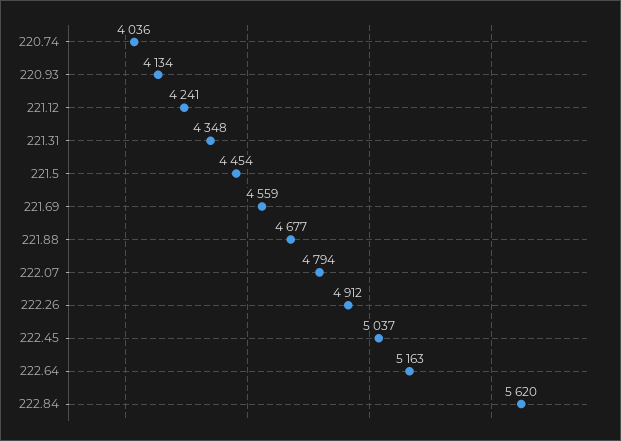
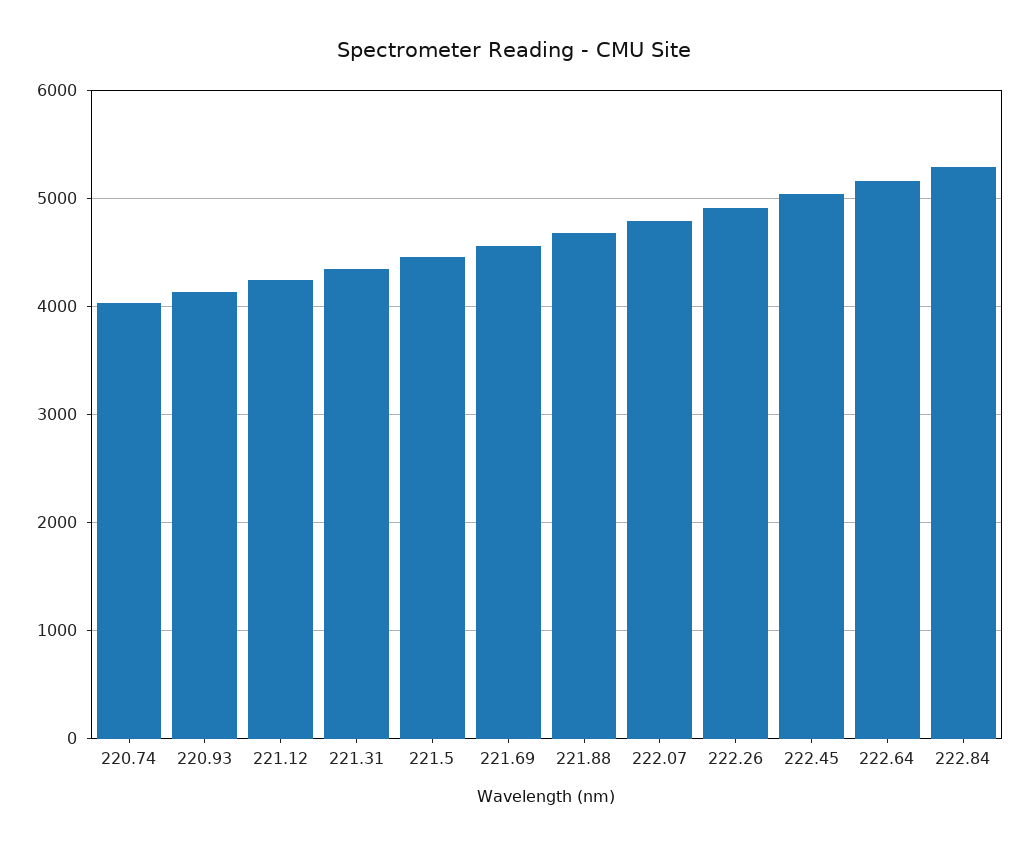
222.84: 5620 -> 5300

